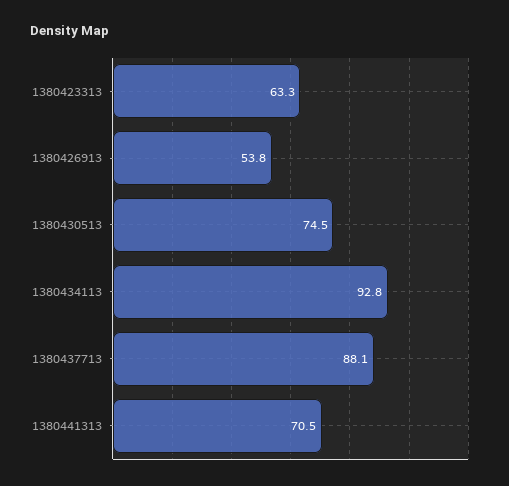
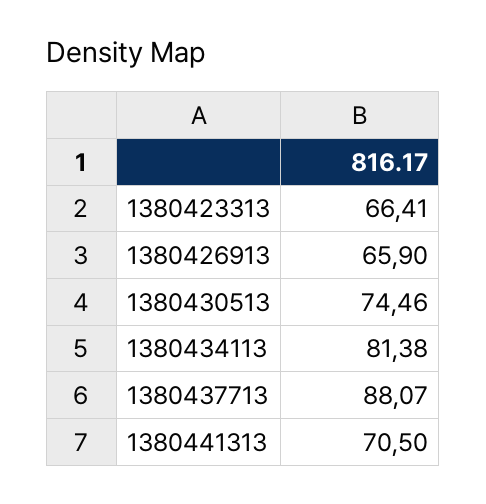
1380423313: 63.3 -> 66.41
1380426913: 53.8 -> 65.9
1380434113: 92.8 -> 81.38

